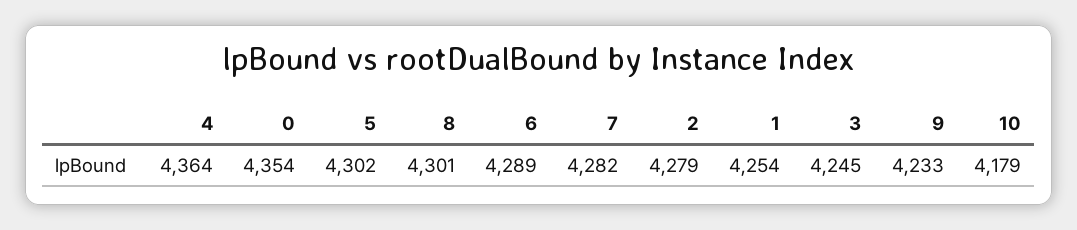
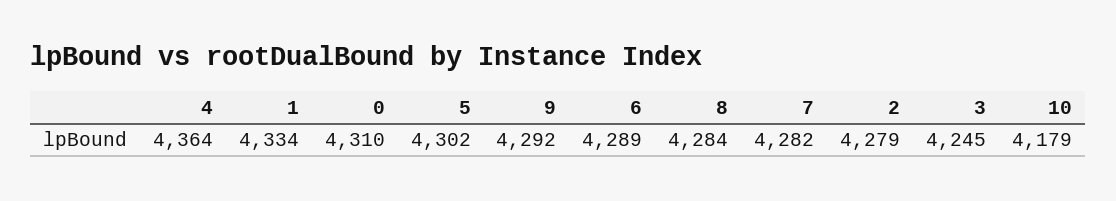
0: 4354 -> 4310
8: 4301 -> 4284
1: 4254 -> 4334
9: 4233 -> 4292

